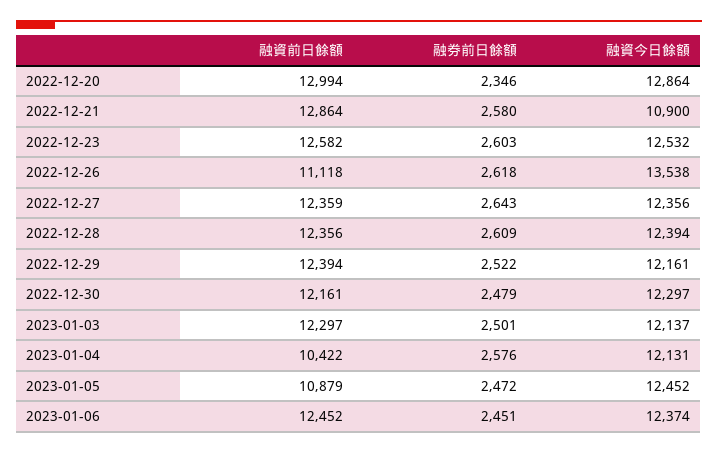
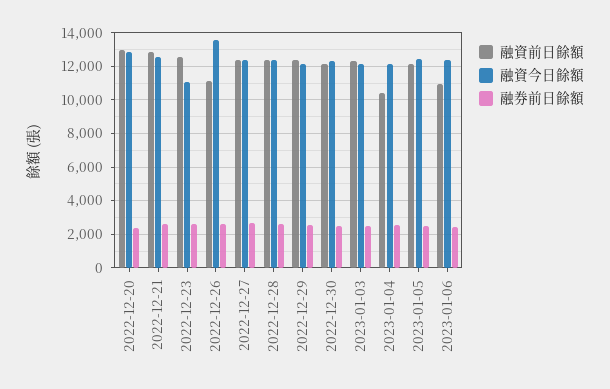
融資今日餘額, 2022-12-21: 10900 -> 12500
融資今日餘額, 2022-12-23: 12532 -> 11000
融資前日餘額, 2023-01-05: 10879 -> 12000
融資前日餘額, 2023-01-06: 12452 -> 11000

